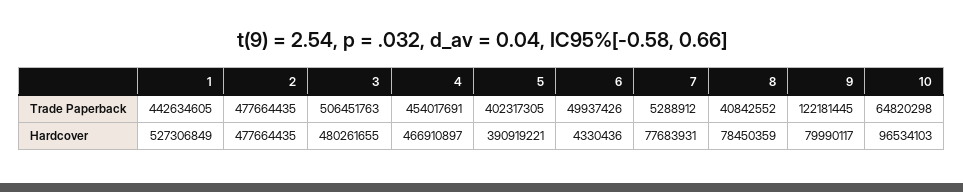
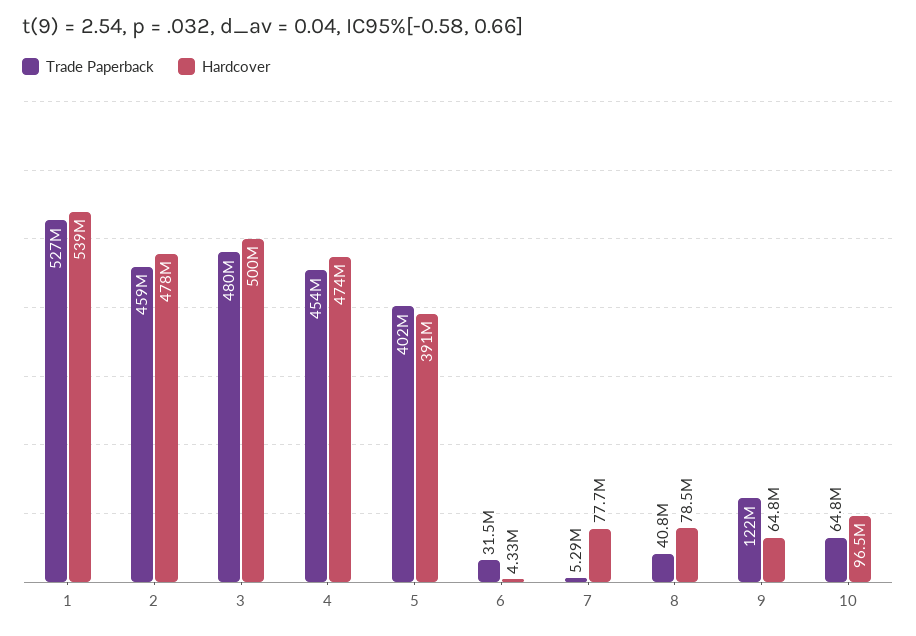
Trade Paperback, 1: 442634605 -> 527000000
Trade Paperback, 2: 477664435 -> 459000000
Trade Paperback, 3: 506451763 -> 480000000
Trade Paperback, 6: 49937426 -> 31500000
Hardcover, 1: 527306849 -> 539000000
Hardcover, 3: 480261655 -> 500000000
Hardcover, 4: 466910897 -> 474000000
Hardcover, 9: 79990117 -> 64800000

